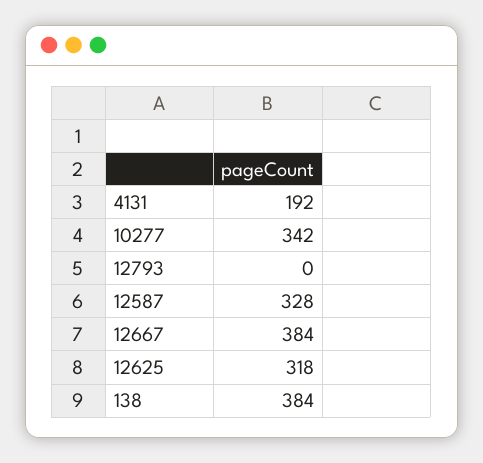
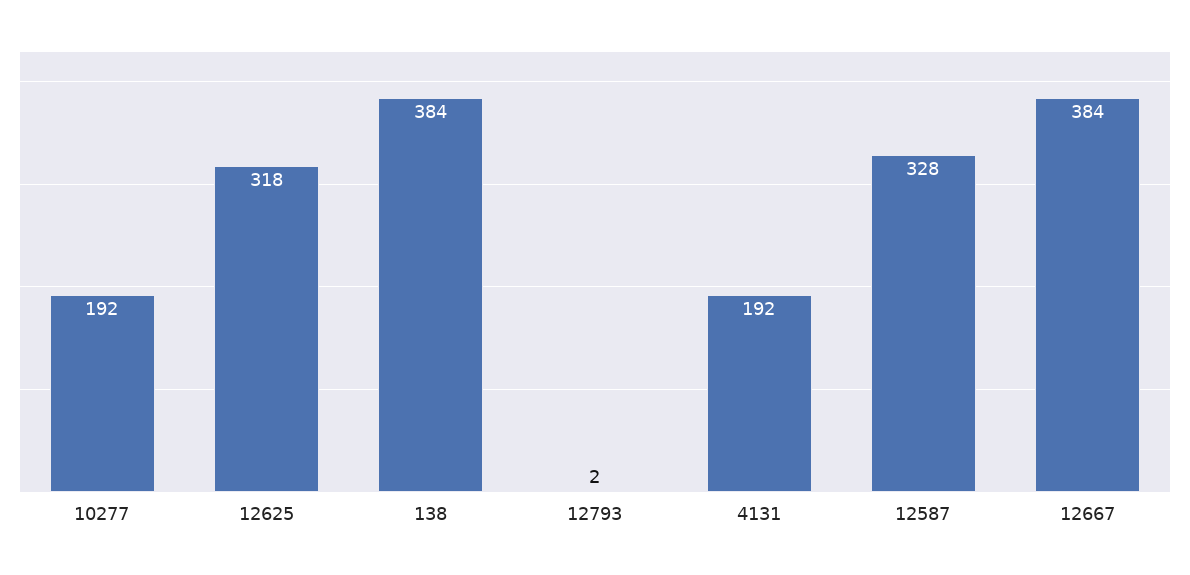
10277: 342 -> 192
12793: 0 -> 2

